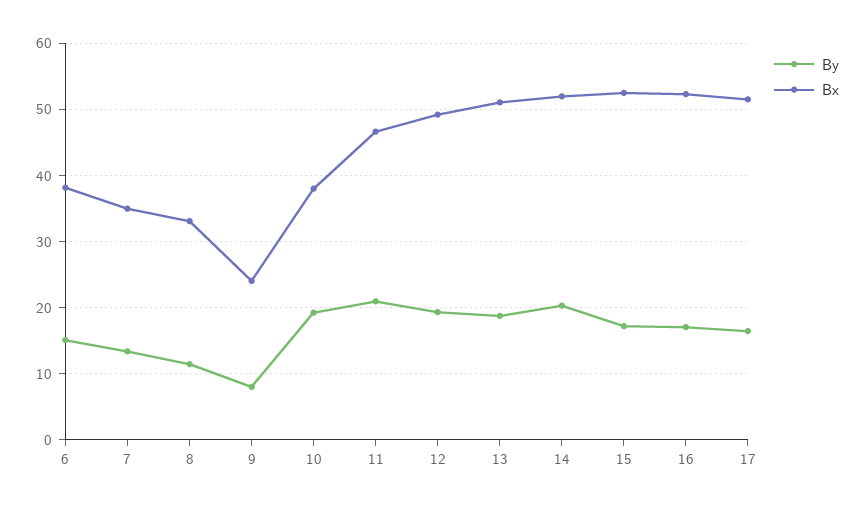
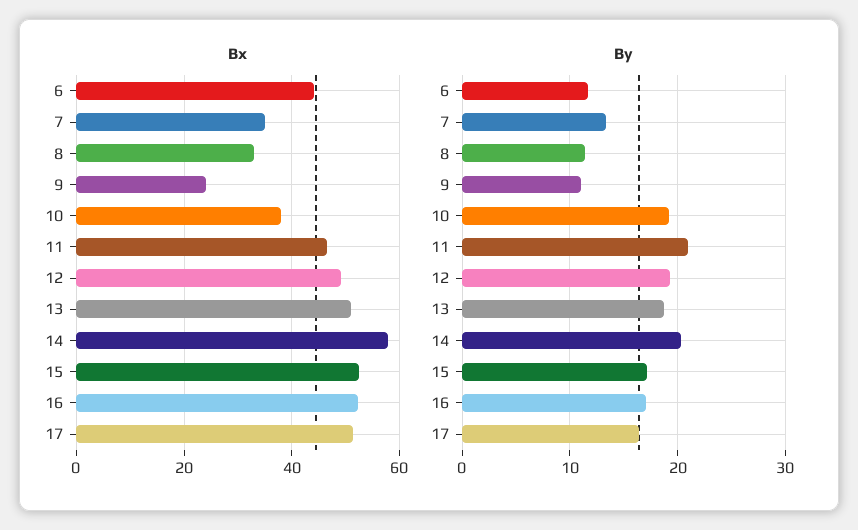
By, 6: 15 -> 12
Bx, 6: 38 -> 44
By, 9: 8 -> 11
Bx, 14: 52 -> 58

